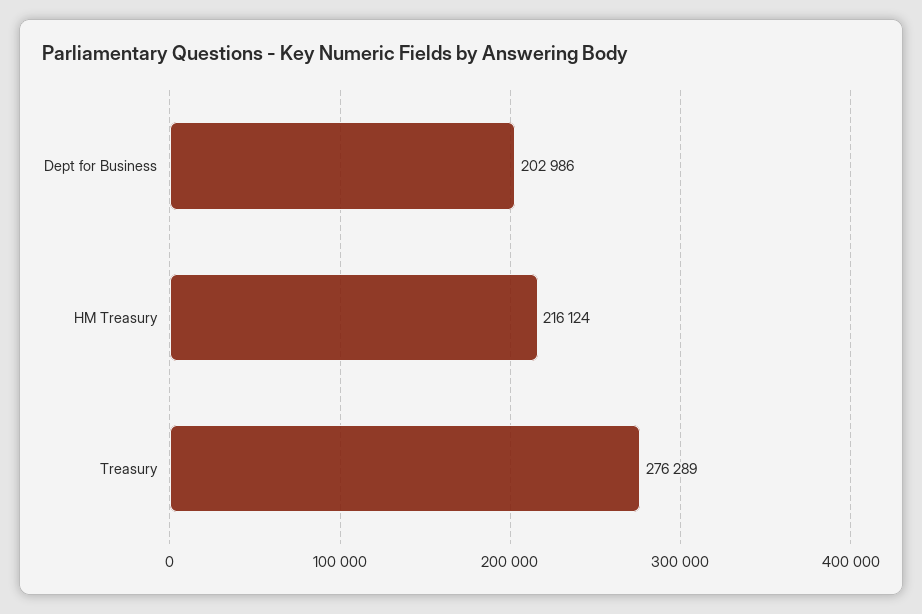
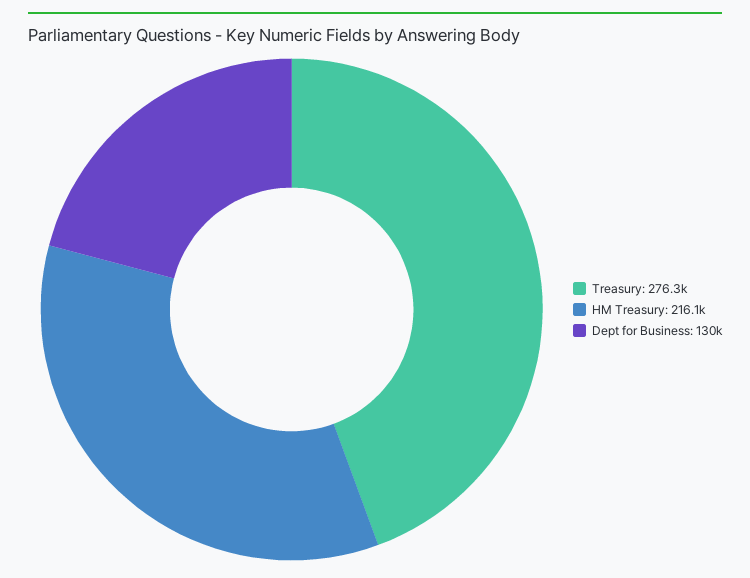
Dept for Business: 202986 -> 130000

